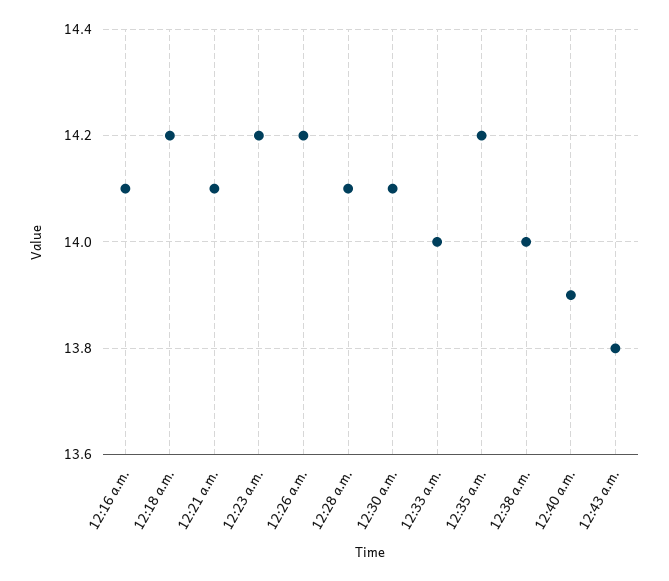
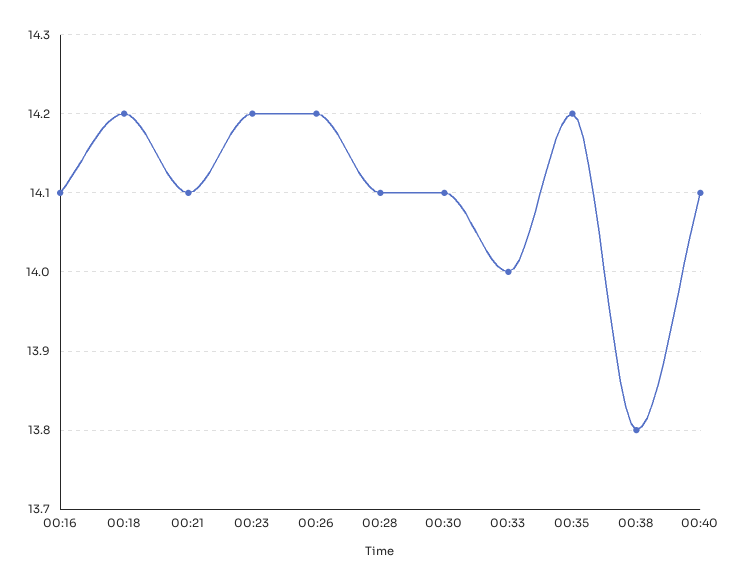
12:38 a.m.: 14 -> 13.8
12:40 a.m.: 13.9 -> 14.1
12:43 a.m.: 13.8 -> none

